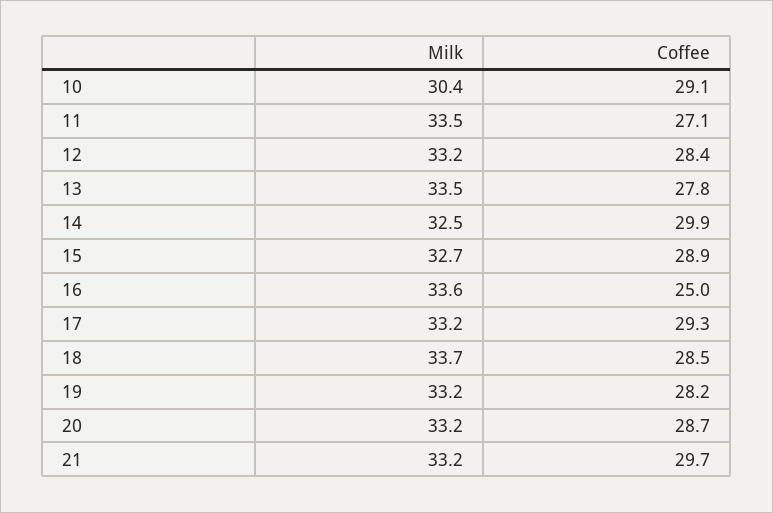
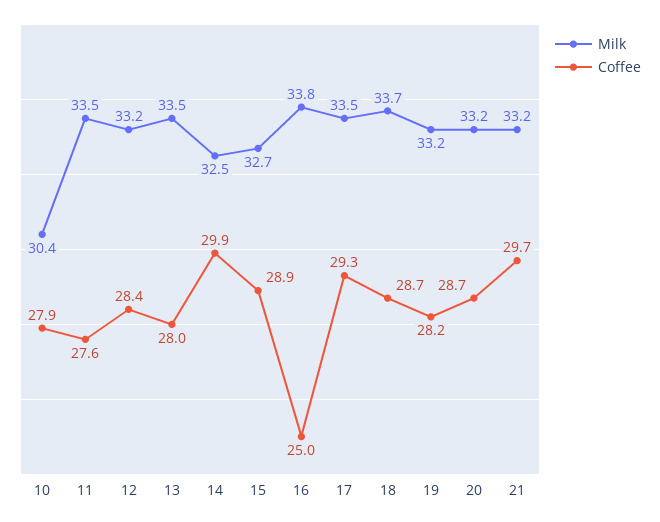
Coffee, 10: 29.1 -> 27.9
Coffee, 11: 27.1 -> 27.6
Coffee, 13: 27.8 -> 28
Milk, 16: 33.6 -> 33.8
Milk, 17: 33.2 -> 33.5
Coffee, 18: 28.5 -> 28.7

